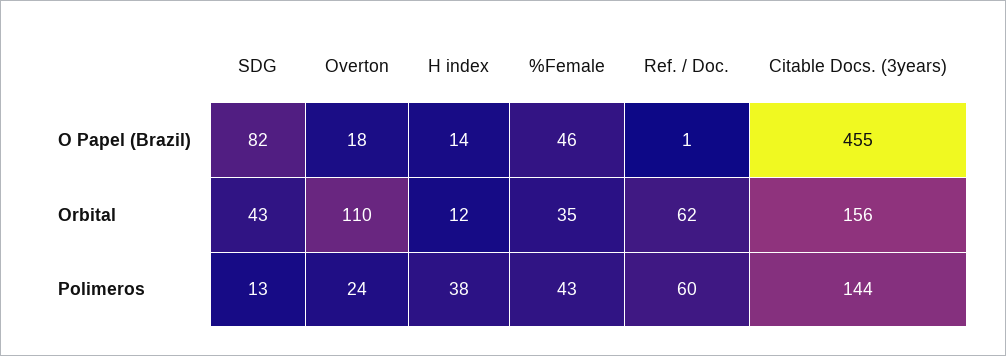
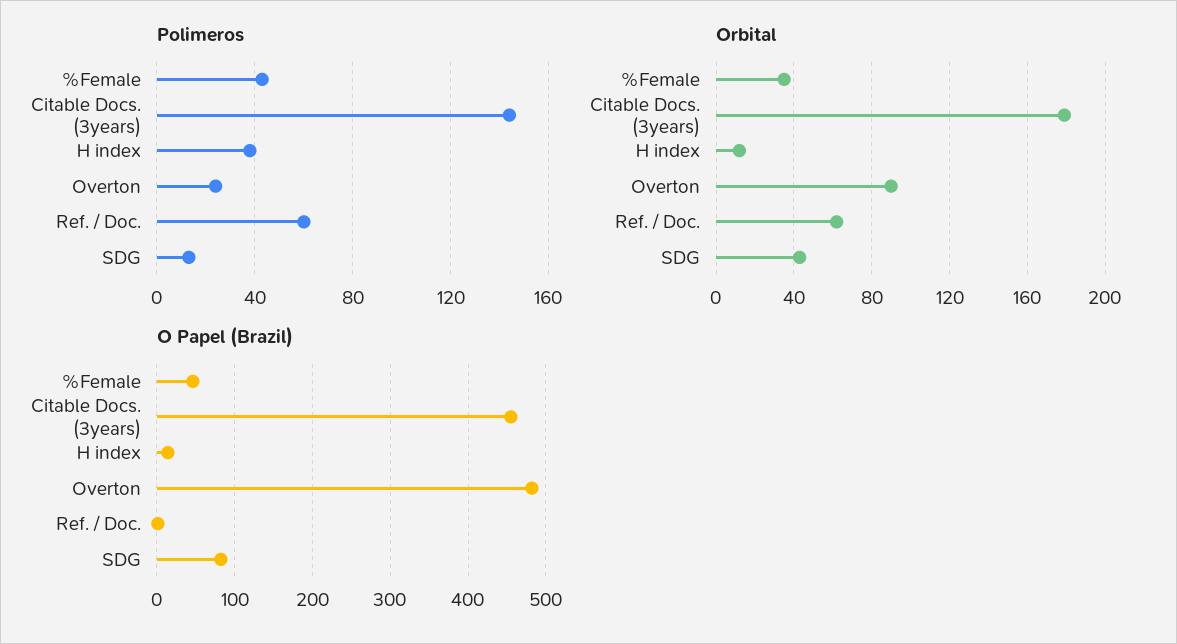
O Papel (Brazil), Overton: 18 -> 480
Orbital, Overton: 110 -> 90
Orbital, Citable Docs. (3years): 156 -> 180

